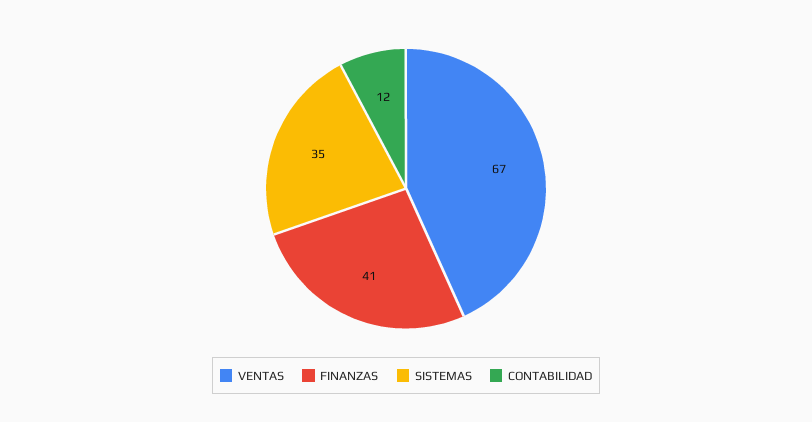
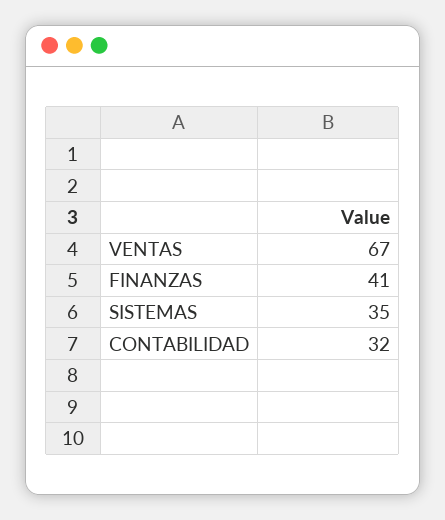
CONTABILIDAD: 12 -> 32

